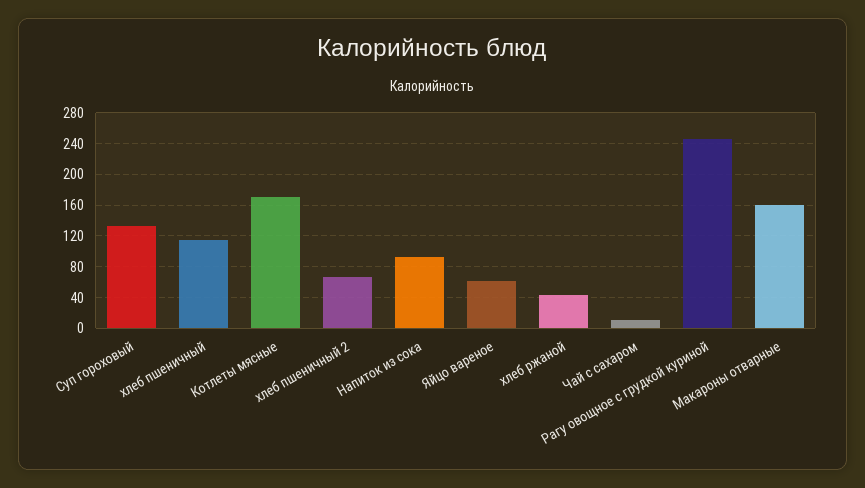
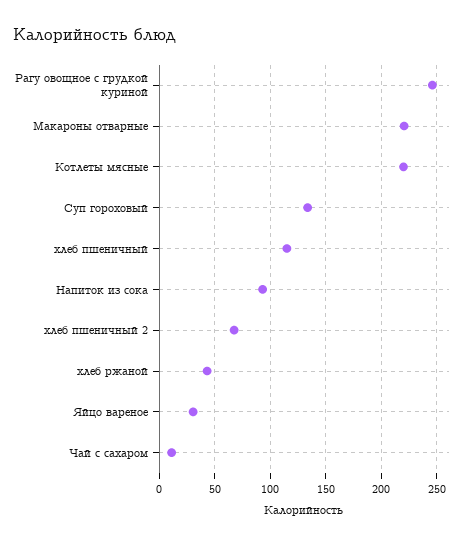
Котлеты мясные: 170 -> 220
Яйцо вареное: 60 -> 30
Макароны отварные: 160 -> 220

